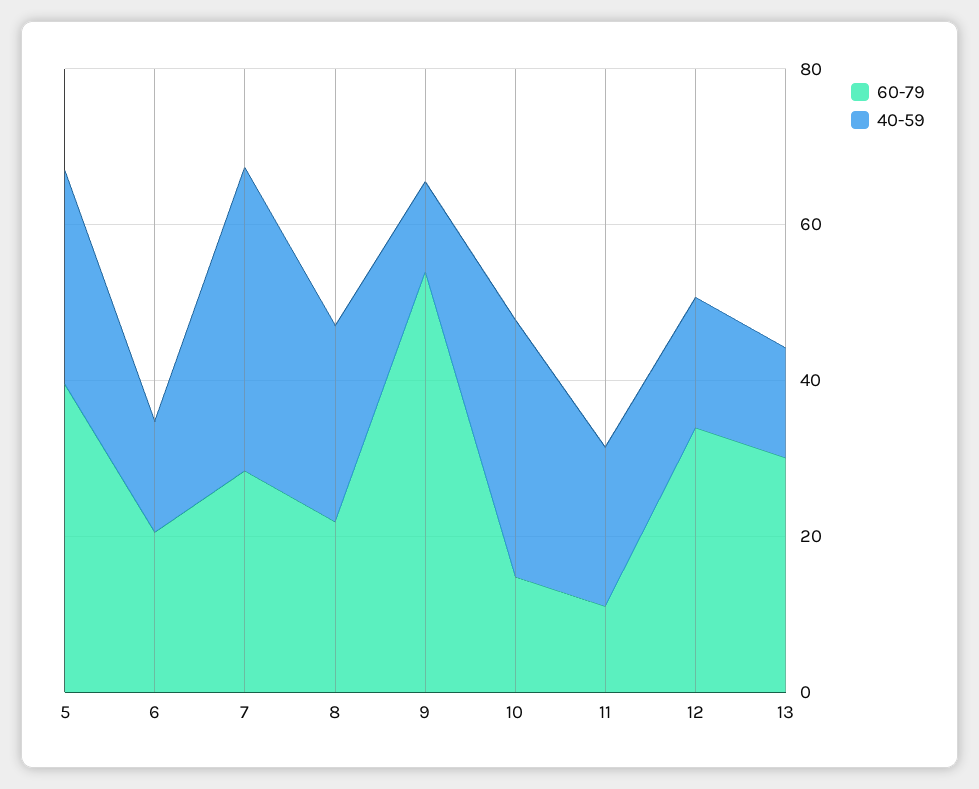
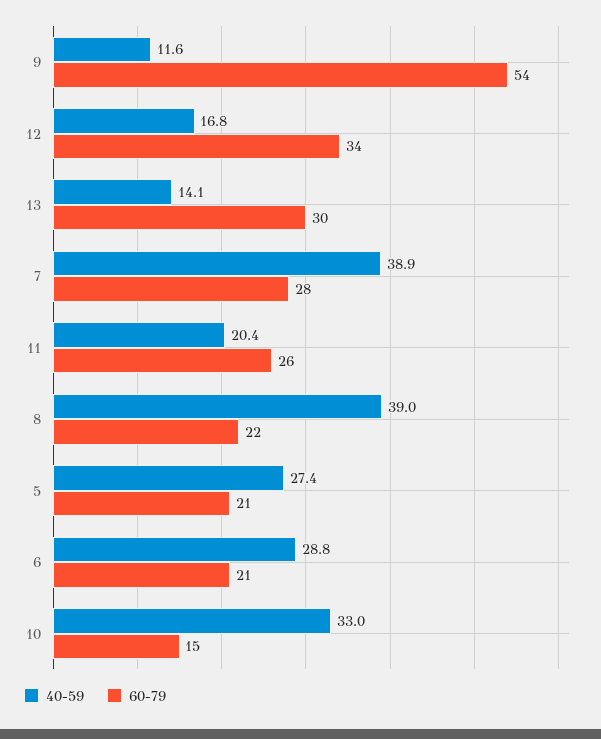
60-79, 5: 40 -> 21
40-59, 6: 15 -> 28.8
40-59, 8: 25 -> 39
60-79, 11: 10 -> 26

